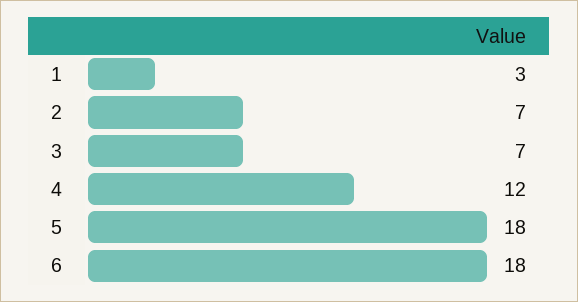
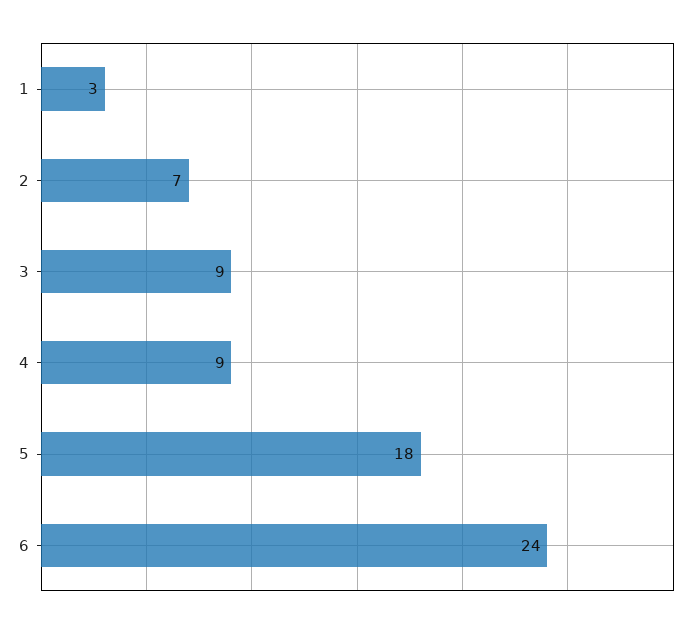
3: 7 -> 9
4: 12 -> 9
6: 18 -> 24

